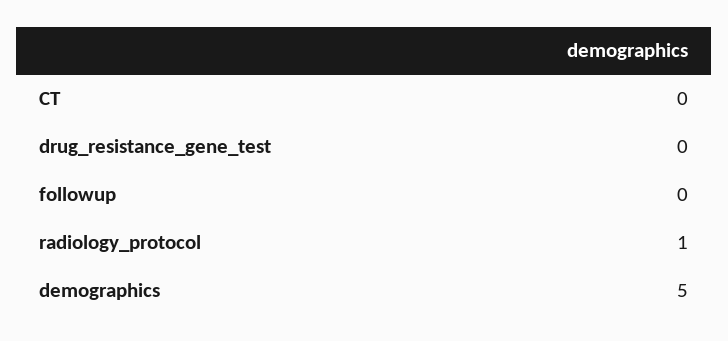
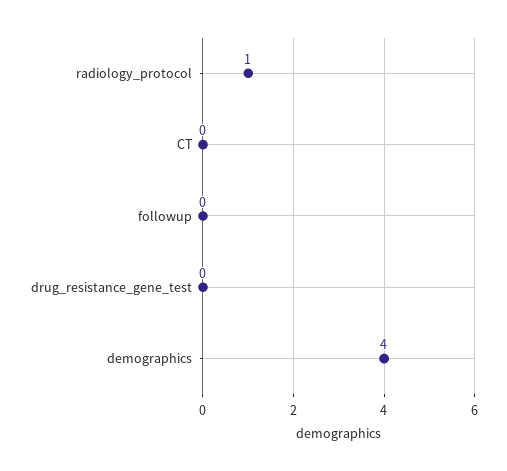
demographics: 5 -> 4

